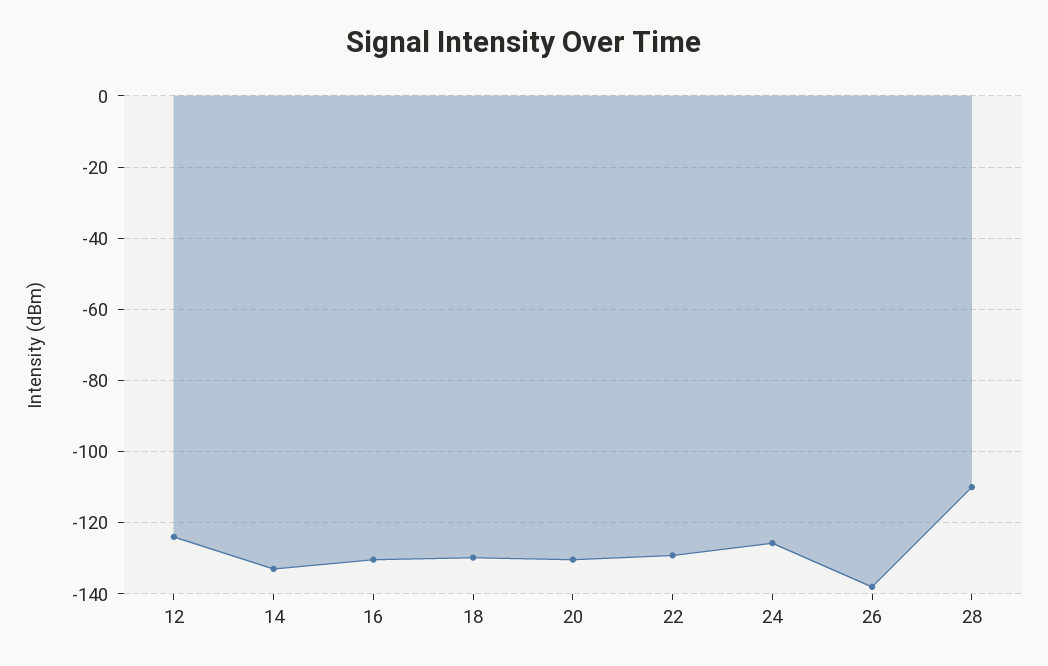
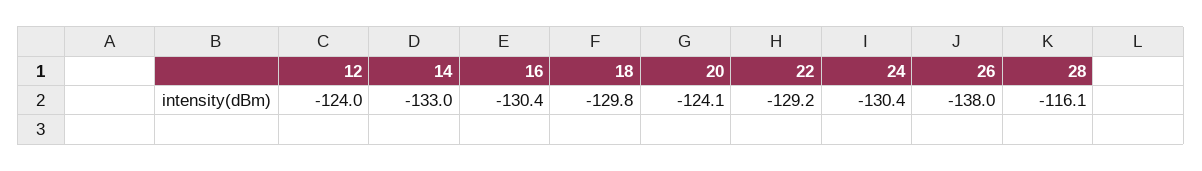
20: -130 -> -124.1
24: -126 -> -130.4
28: -110 -> -116.1

